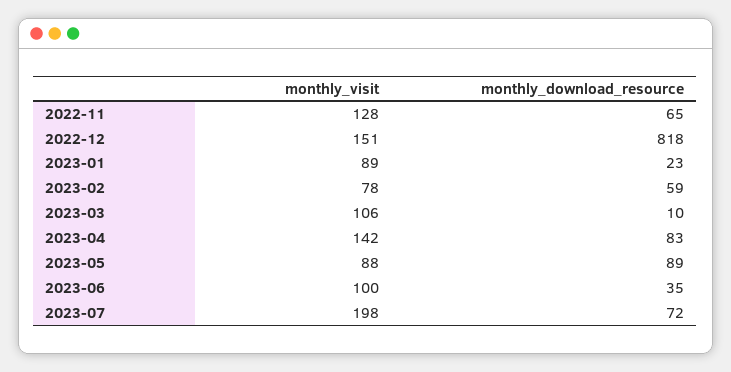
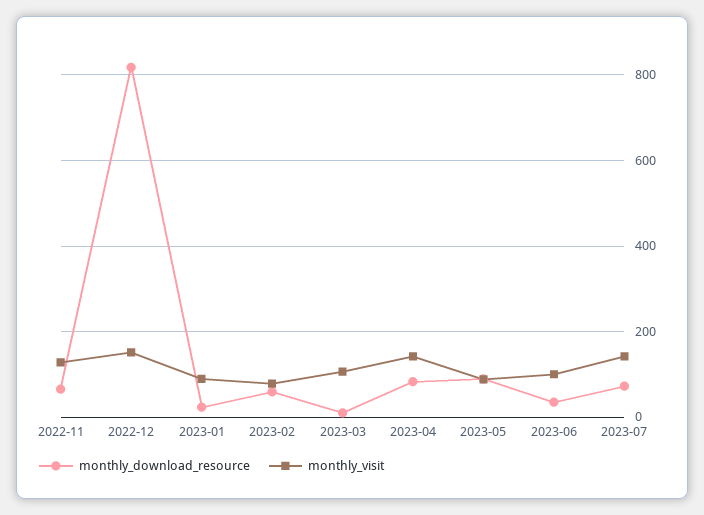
monthly_visit, 2023-07: 198 -> 140

